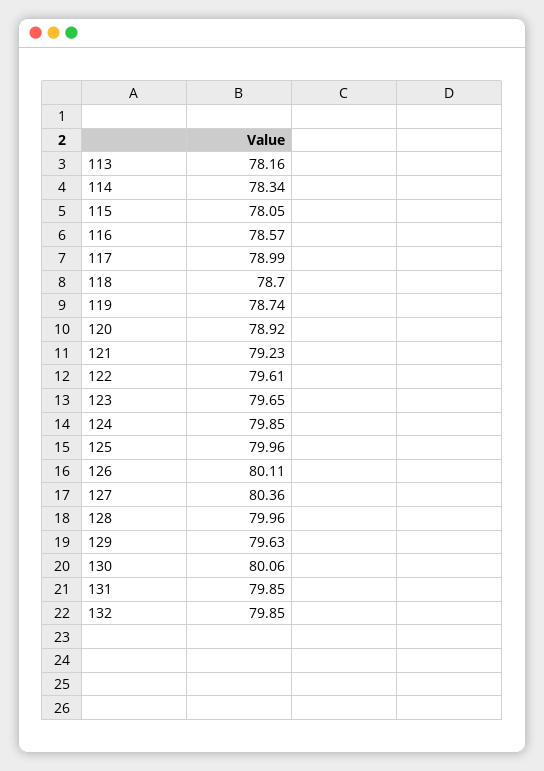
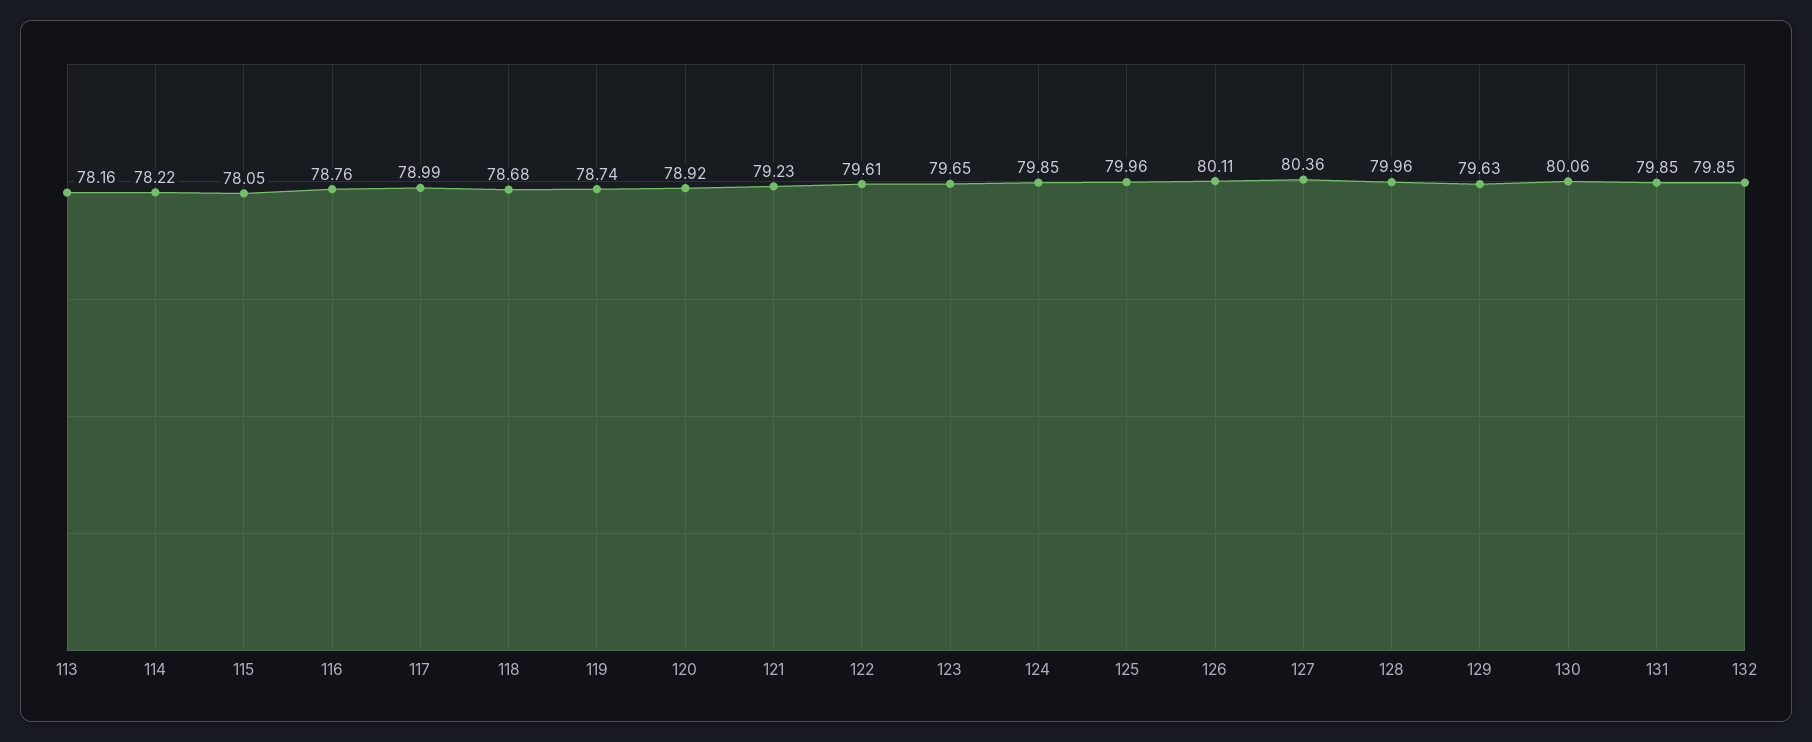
114: 78.34 -> 78.22
116: 78.57 -> 78.76
118: 78.7 -> 78.68

